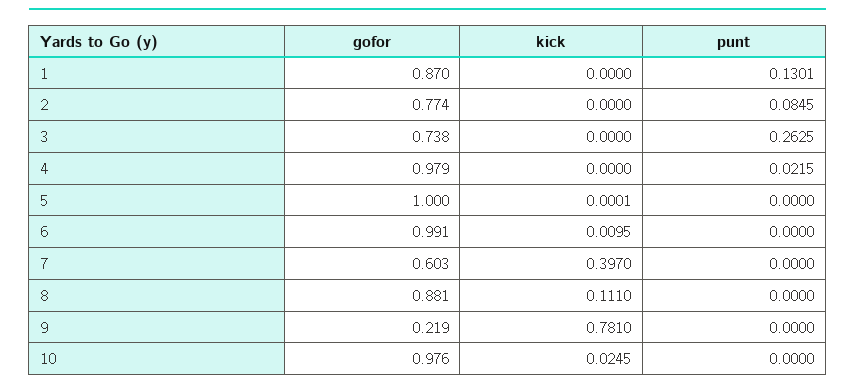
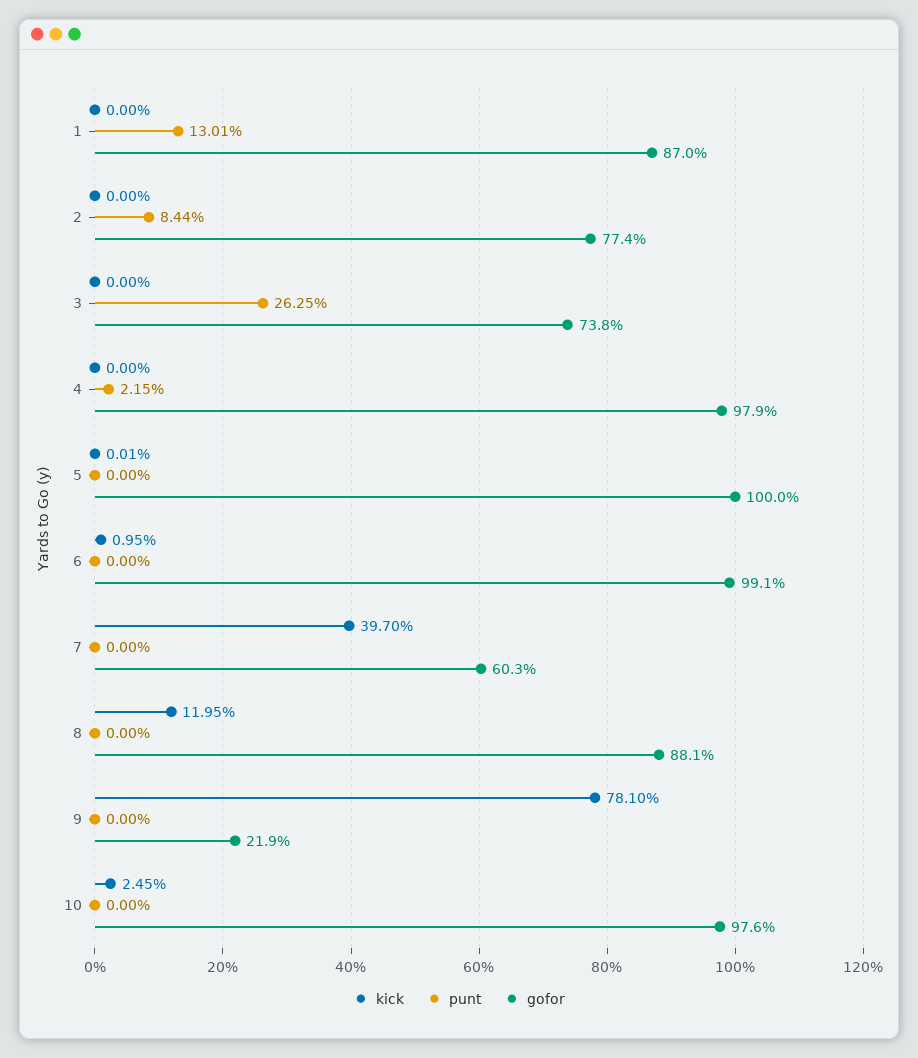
punt, 2: 0.0845 -> 0.0844
kick, 8: 0.111 -> 0.1195

